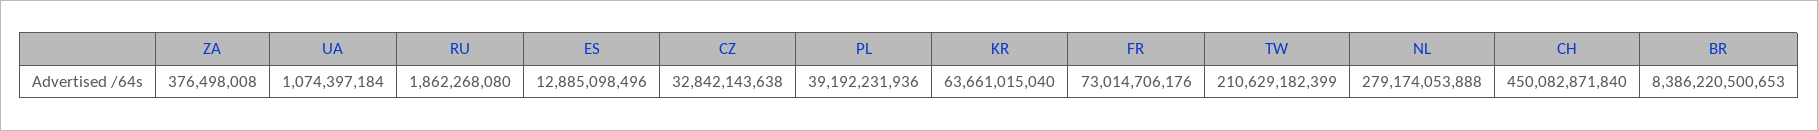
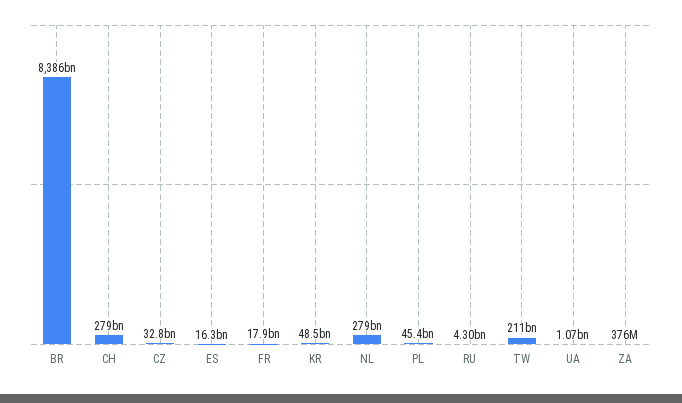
RU: 1862268080 -> 4300000000
ES: 12885098496 -> 16300000000
PL: 39192231936 -> 45400000000
KR: 63661015040 -> 48500000000
FR: 73014706176 -> 17900000000
CH: 450082871840 -> 279000000000

